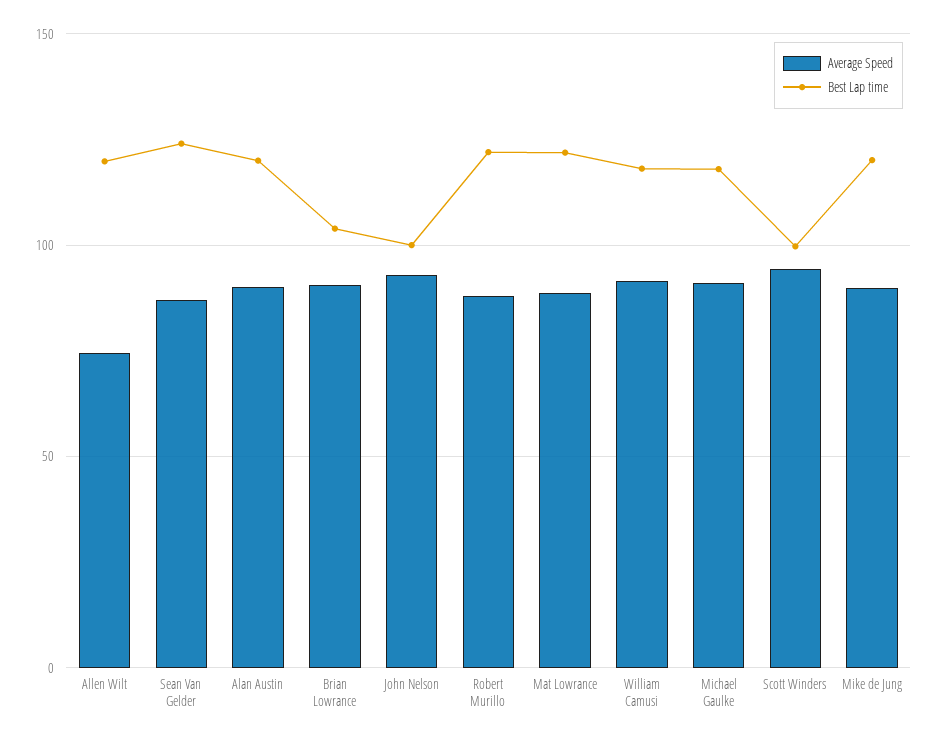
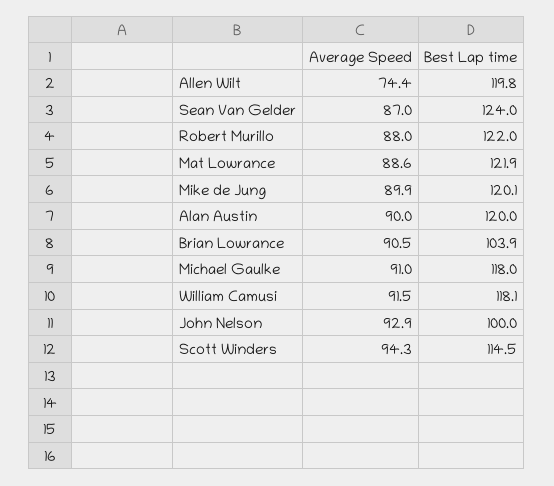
Best Lap time, Scott Winders: 100 -> 114.5

